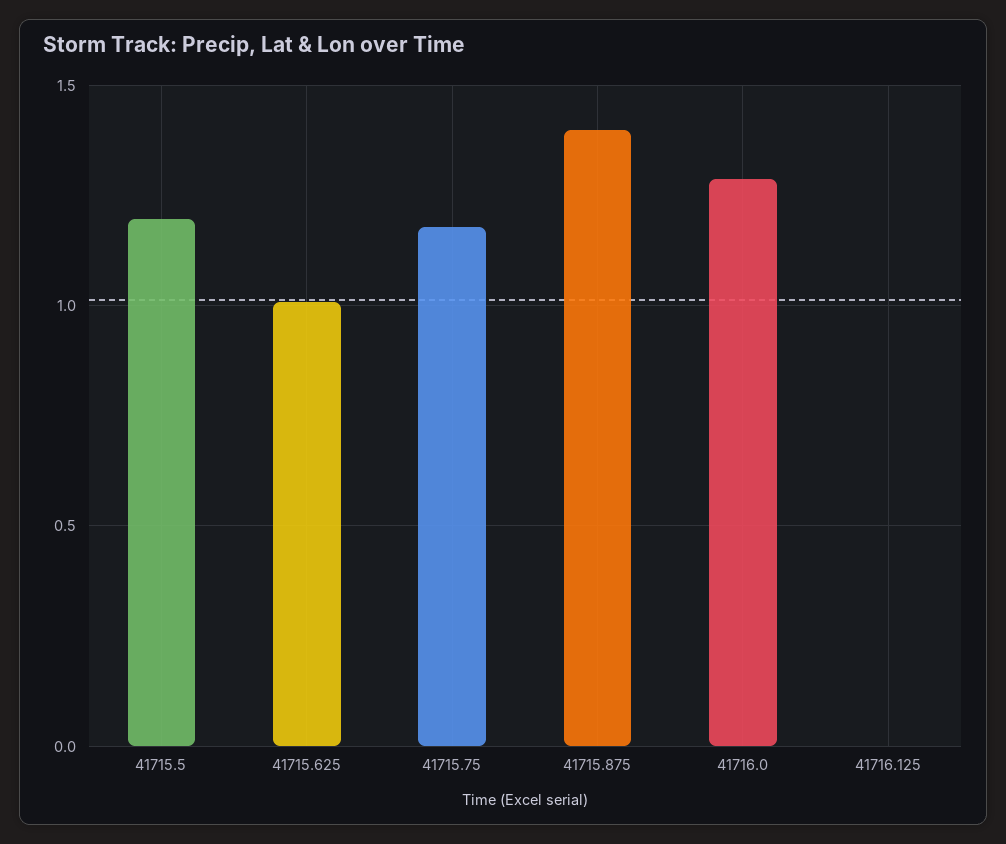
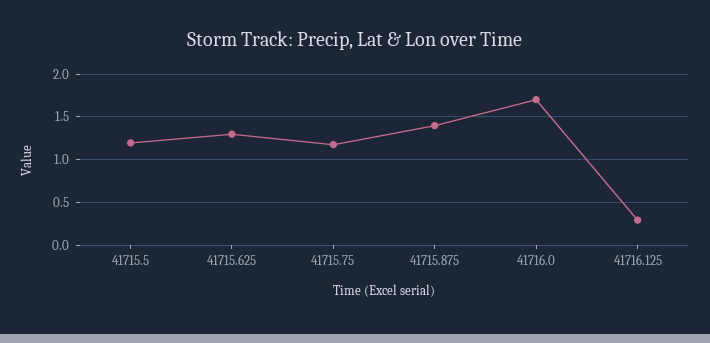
41715.625: 1 -> 1.3
41716.0: 1.3 -> 1.7
41716.125: 0 -> 0.3

